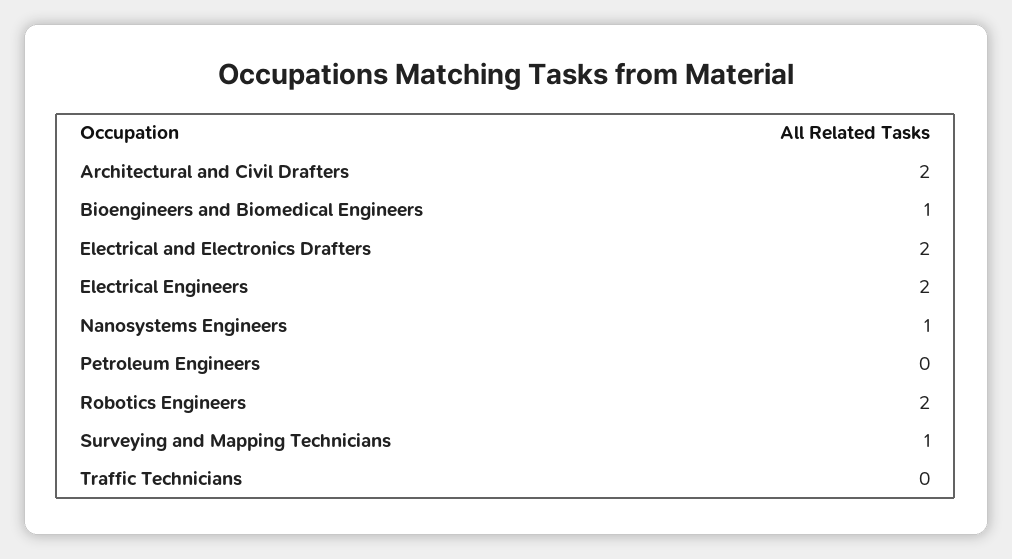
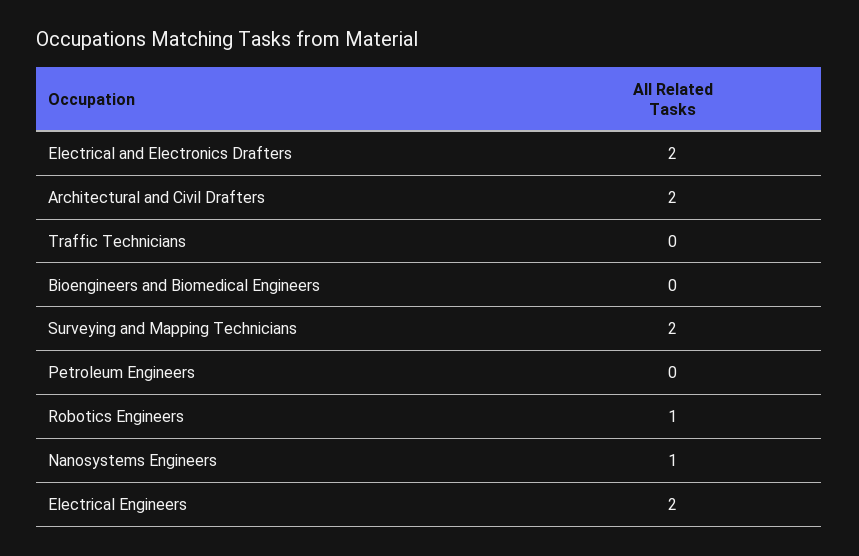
Bioengineers and Biomedical Engineers: 1 -> 0
Robotics Engineers: 2 -> 1
Surveying and Mapping Technicians: 1 -> 2

